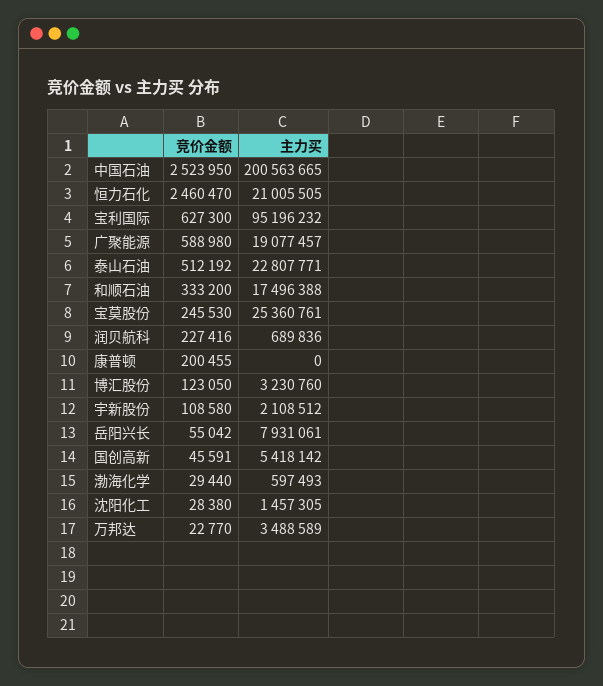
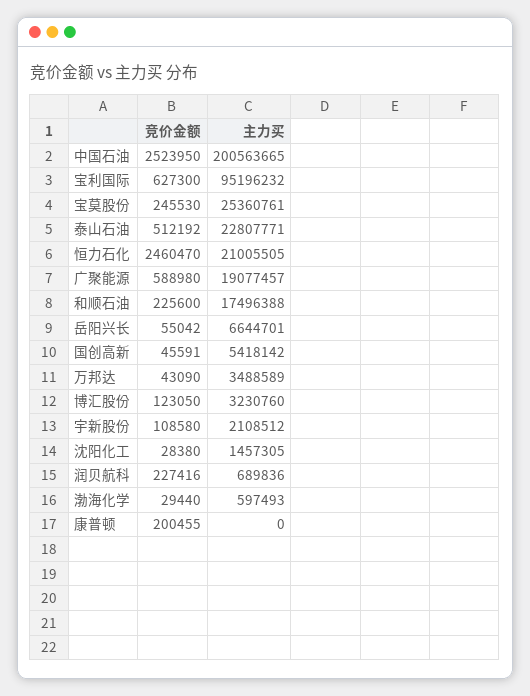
竞价金额, 和顺石油: 333200 -> 225600
主力买, 岳阳兴长: 7931061 -> 6644701
竞价金额, 万邦达: 22770 -> 43090

